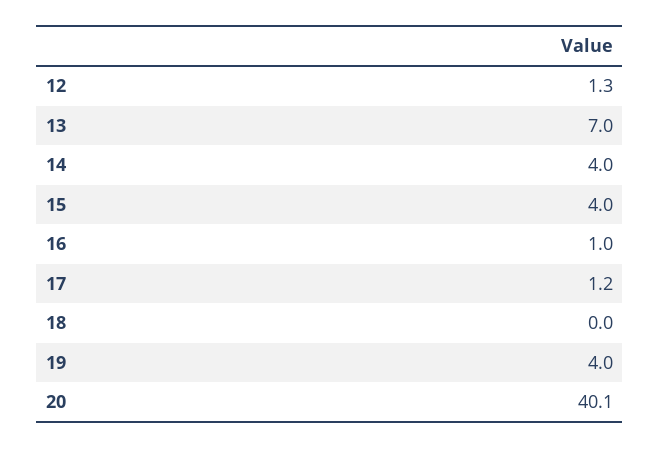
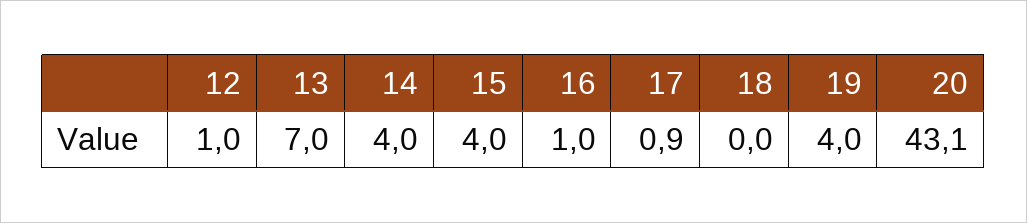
12: 1.3 -> 1
17: 1.2 -> 0.9
20: 40.1 -> 43.1

